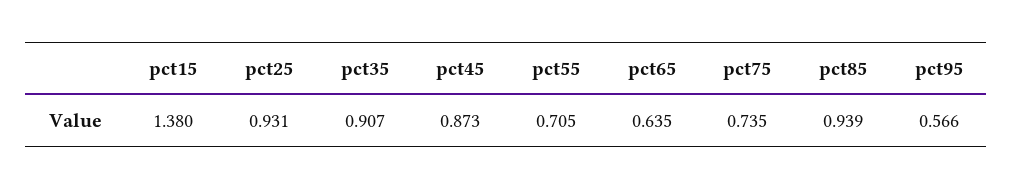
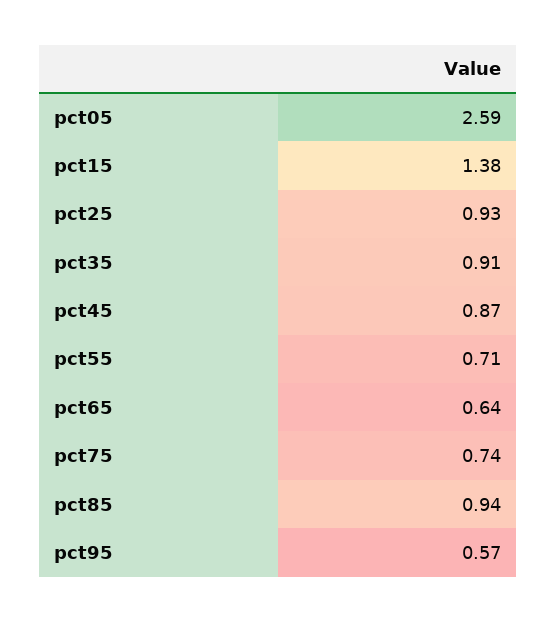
pct05: none -> 2.59

